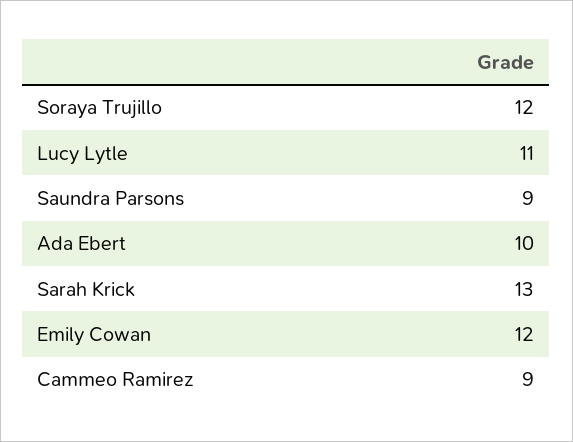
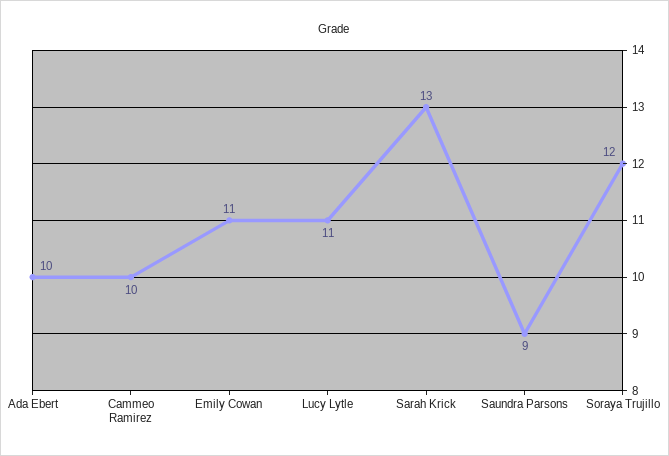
Emily Cowan: 12 -> 11
Cammeo Ramirez: 9 -> 10

